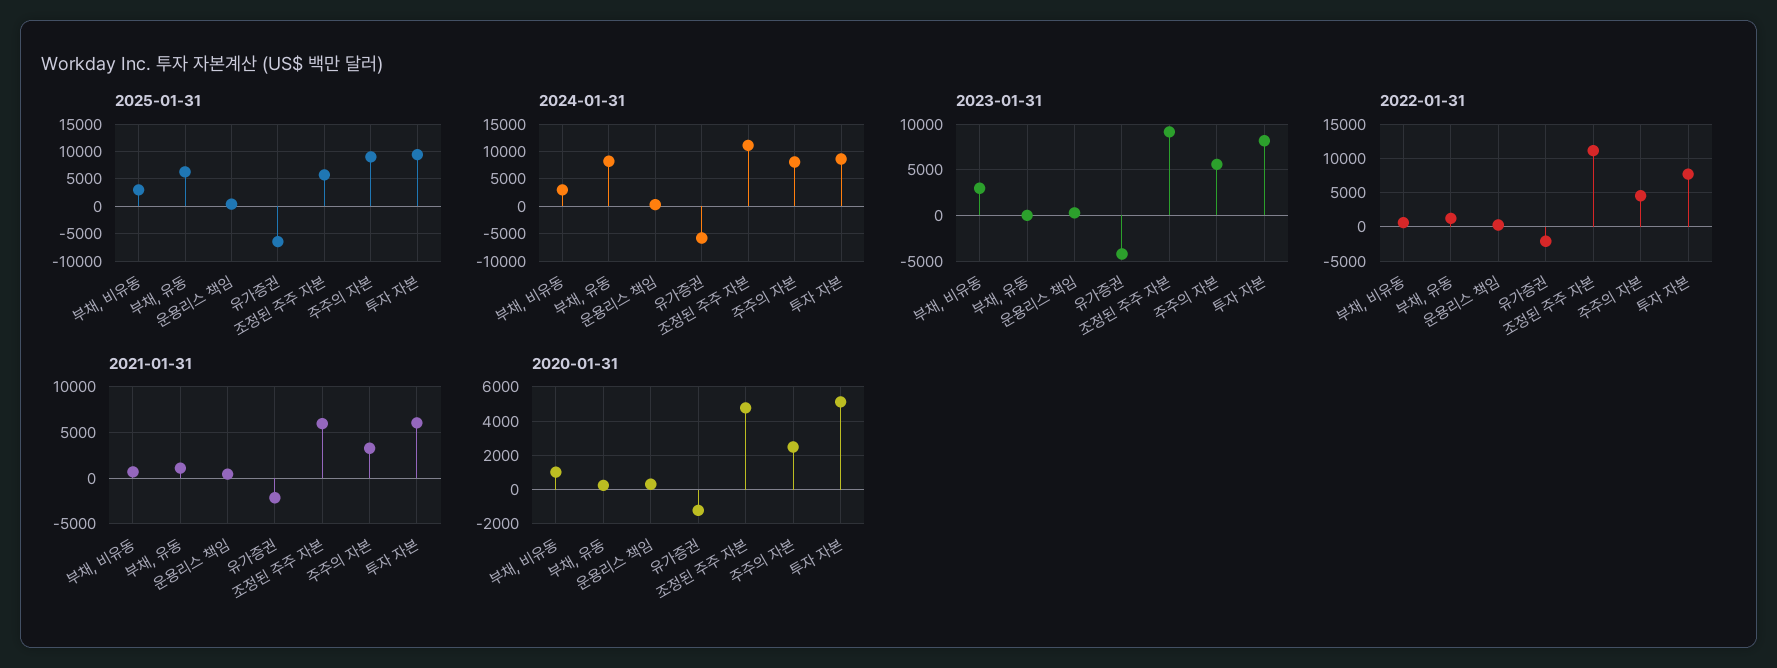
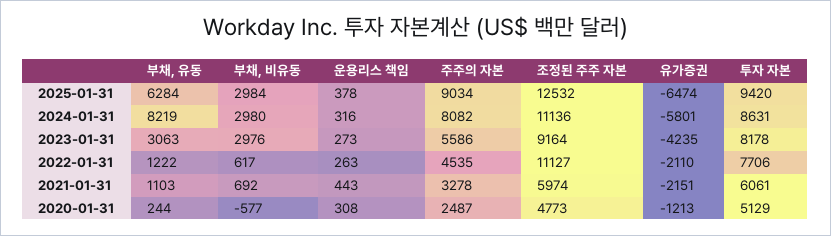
2025-01-31, 조정된 주주 자본: 5000 -> 12532
2023-01-31, 부채, 유동: 0 -> 3063
2020-01-31, 부채, 비유동: 1000 -> -577

